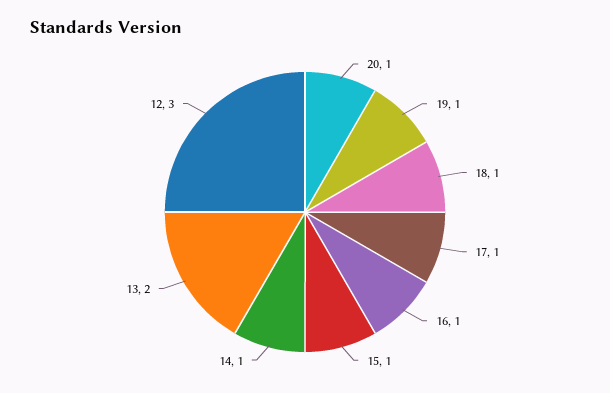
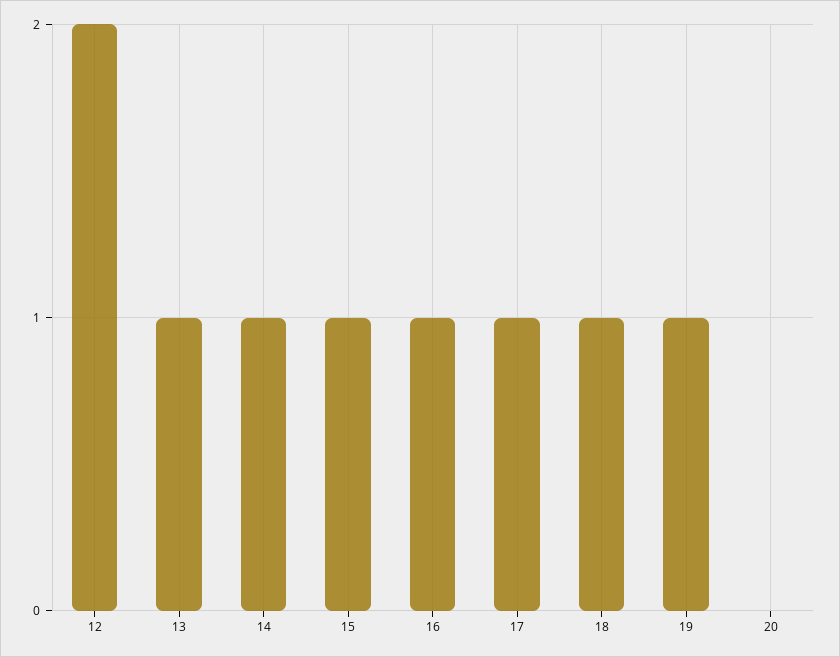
20: 1 -> 0
13: 2 -> 1
12: 3 -> 2

